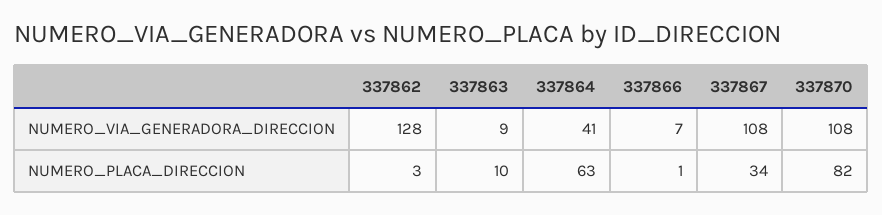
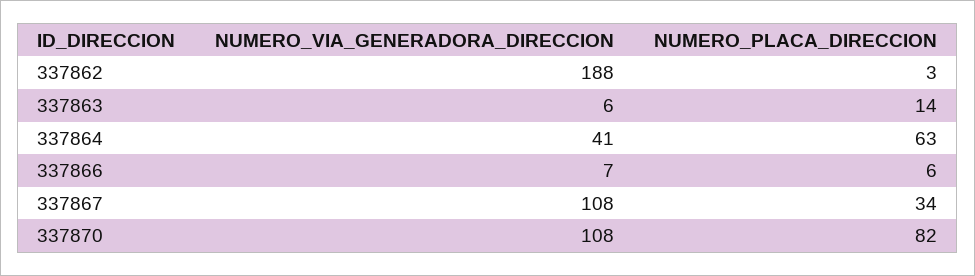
337862, NUMERO_VIA_GENERADORA_DIRECCION: 128 -> 188
337863, NUMERO_VIA_GENERADORA_DIRECCION: 9 -> 6
337863, NUMERO_PLACA_DIRECCION: 10 -> 14
337866, NUMERO_PLACA_DIRECCION: 1 -> 6

